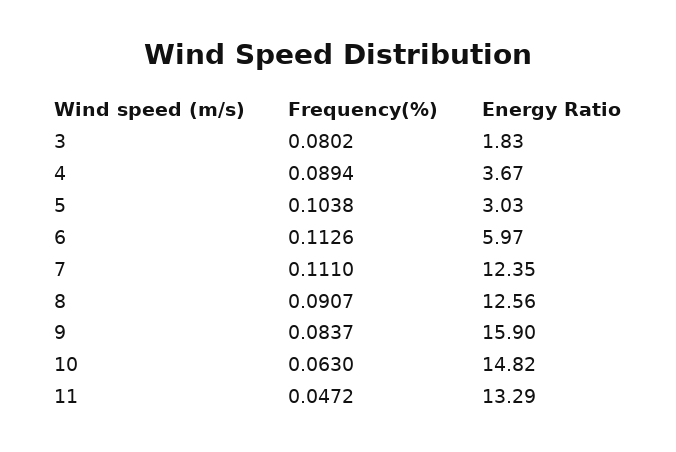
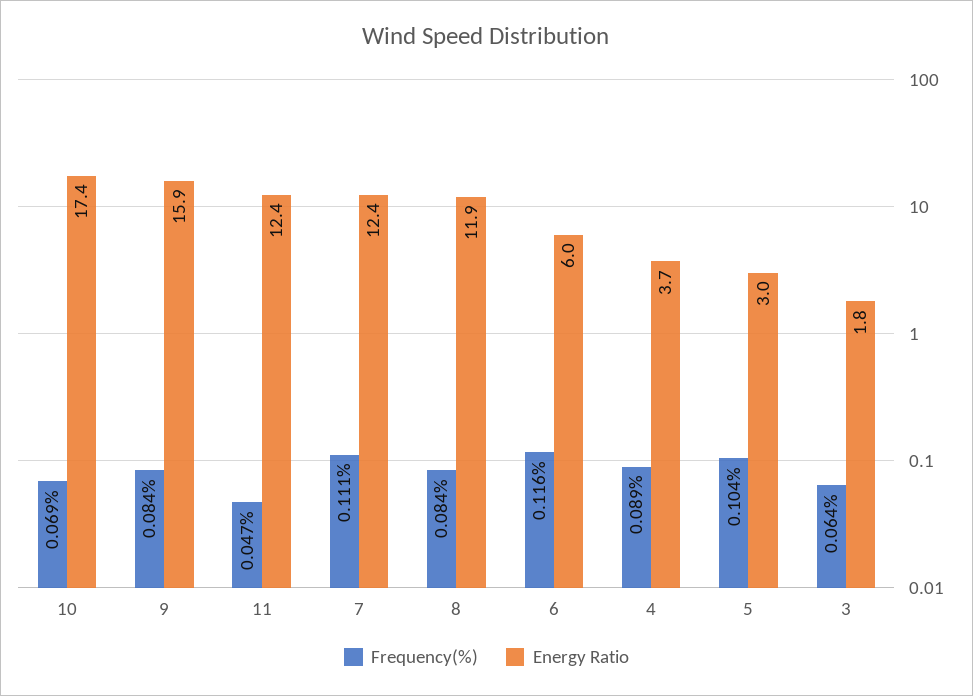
Frequency(%), 3: 0.0802 -> 0.064
Frequency(%), 6: 0.1126 -> 0.116
Frequency(%), 8: 0.0907 -> 0.084
Energy Ratio, 8: 12.56 -> 11.9
Frequency(%), 10: 0.063 -> 0.069
Energy Ratio, 10: 14.82 -> 17.4
Energy Ratio, 11: 13.29 -> 12.4

